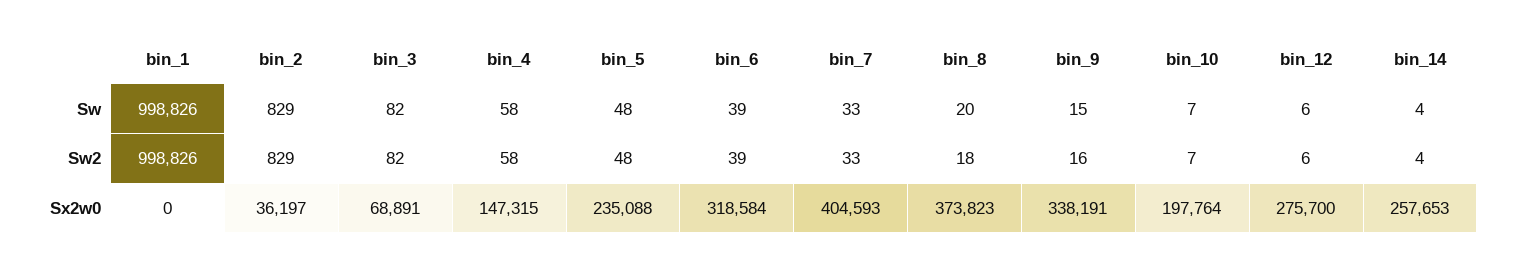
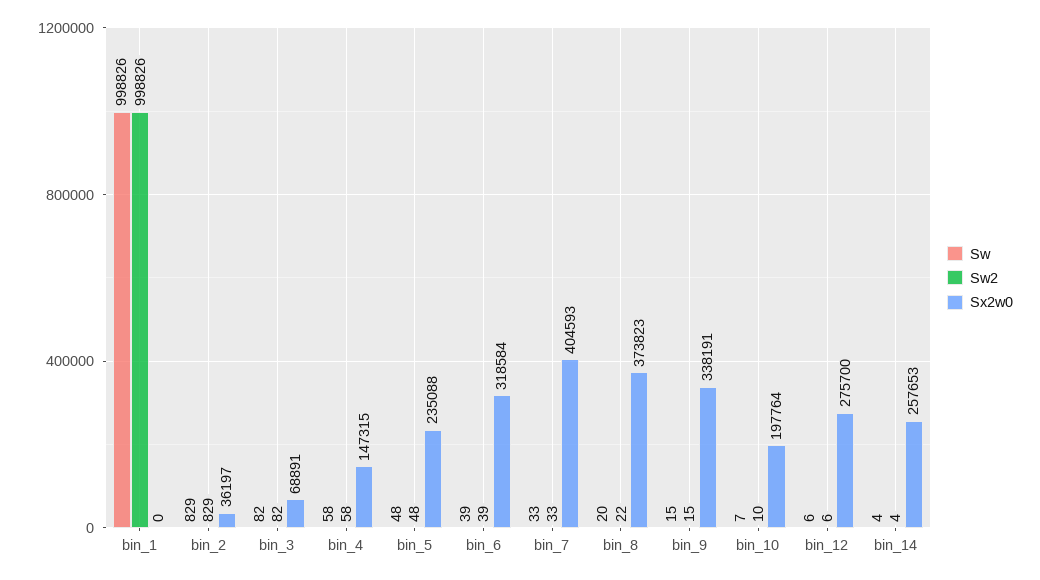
Sw2, bin_8: 18 -> 22
Sw2, bin_9: 16 -> 15
Sw2, bin_10: 7 -> 10

